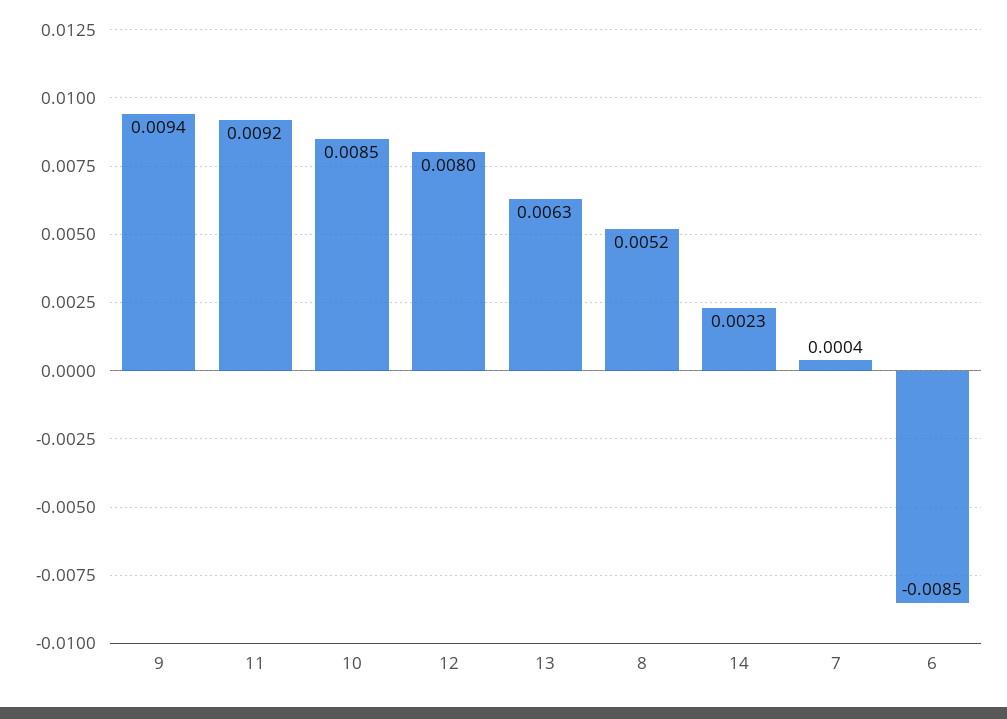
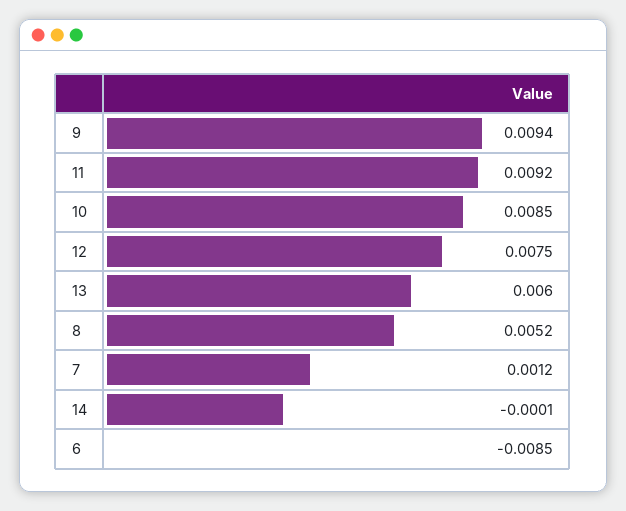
12: 0.008 -> 0.0075
13: 0.0063 -> 0.006
14: 0.0023 -> -0.0001
7: 0.0004 -> 0.0012

